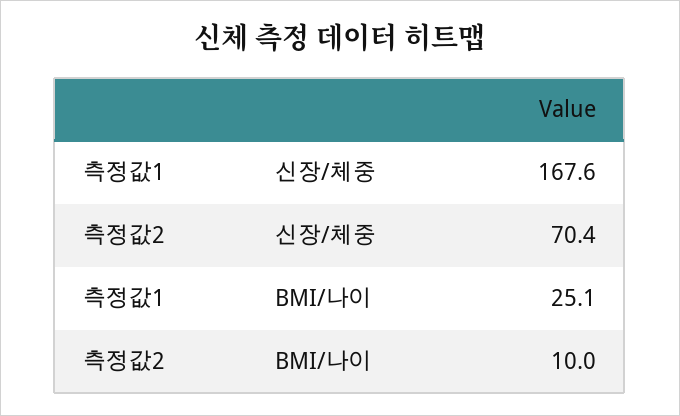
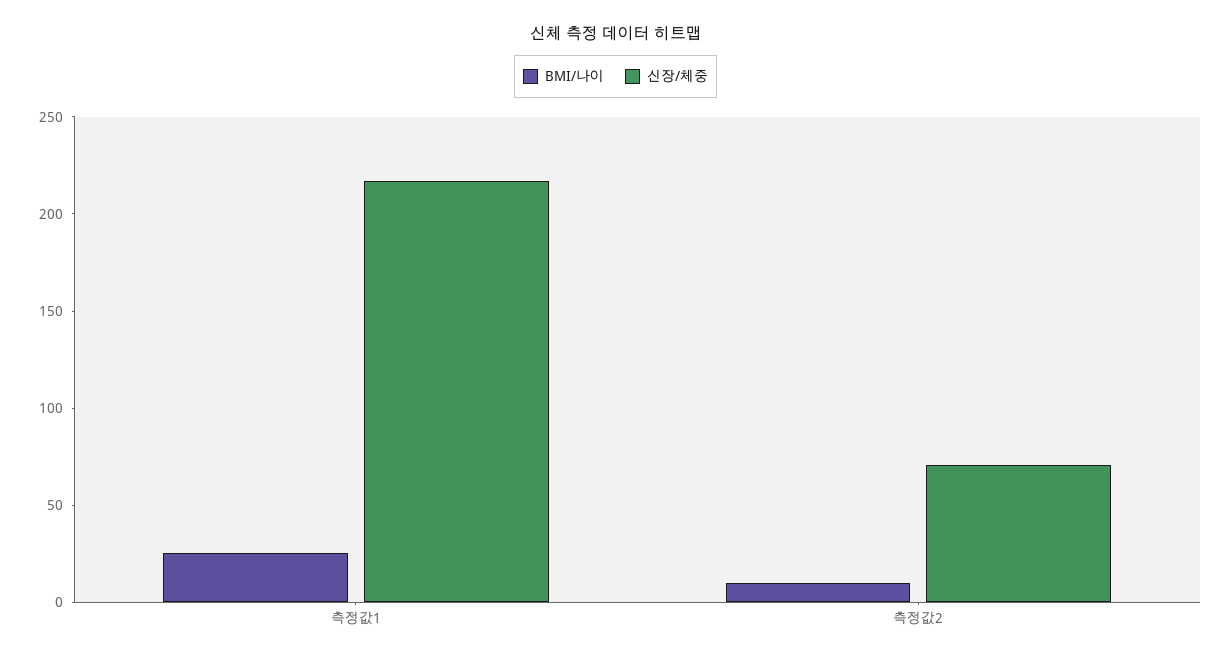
신장/체중, 측정값1: 167.6 -> 220

